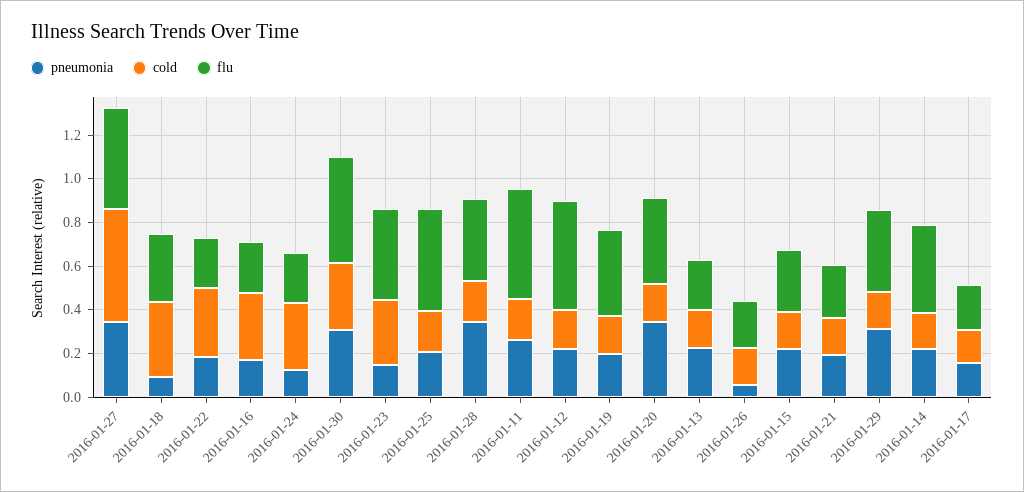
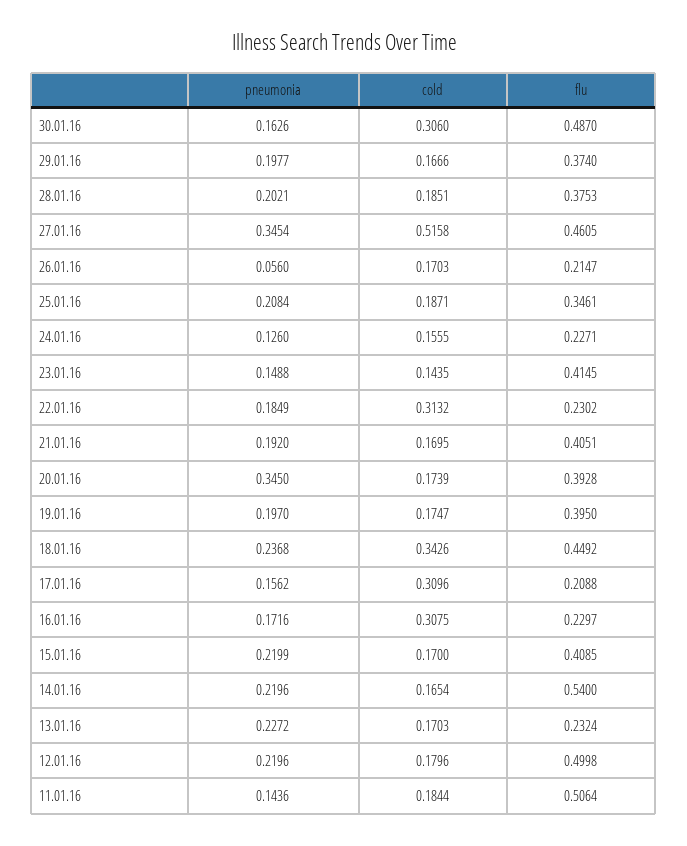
pneumonia, 2016-01-18: 0.1 -> 0.2368
flu, 2016-01-18: 0.3 -> 0.4492
cold, 2016-01-24: 0.3 -> 0.1555
pneumonia, 2016-01-30: 0.3 -> 0.1626
cold, 2016-01-23: 0.3 -> 0.1435
flu, 2016-01-25: 0.45 -> 0.3461
pneumonia, 2016-01-28: 0.35 -> 0.2021
pneumonia, 2016-01-11: 0.25 -> 0.1436
flu, 2016-01-15: 0.3 -> 0.4085
flu, 2016-01-21: 0.25 -> 0.4051
pneumonia, 2016-01-29: 0.3 -> 0.1977
flu, 2016-01-14: 0.4 -> 0.54
cold, 2016-01-17: 0.15 -> 0.3096

